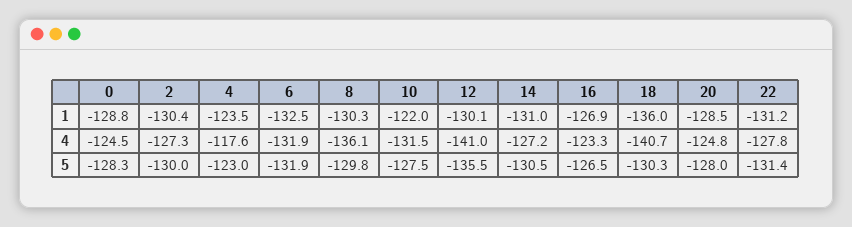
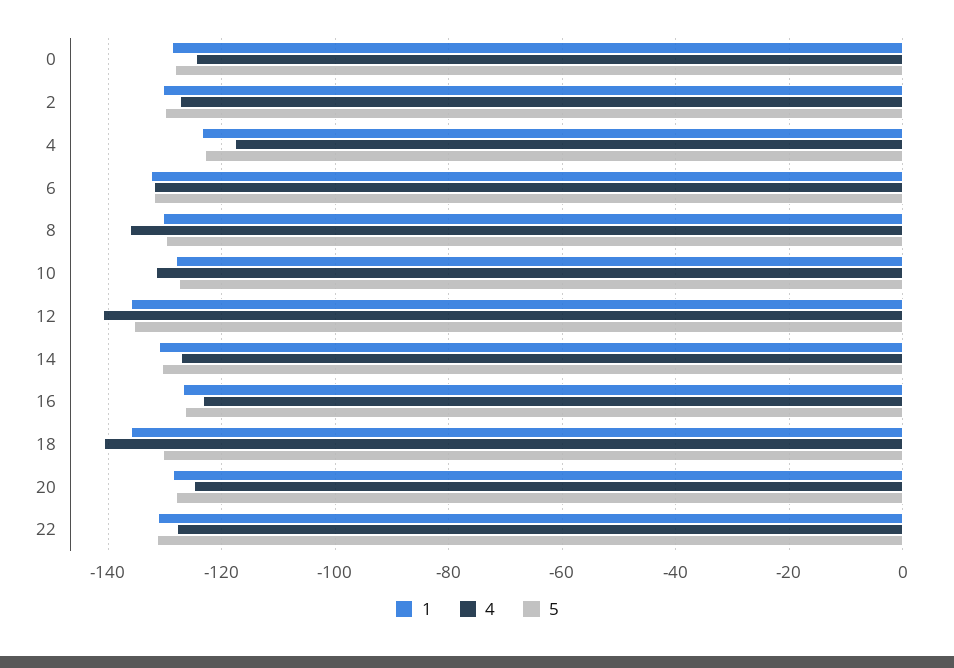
1, 10: -122 -> -128
1, 12: -130.1 -> -136

